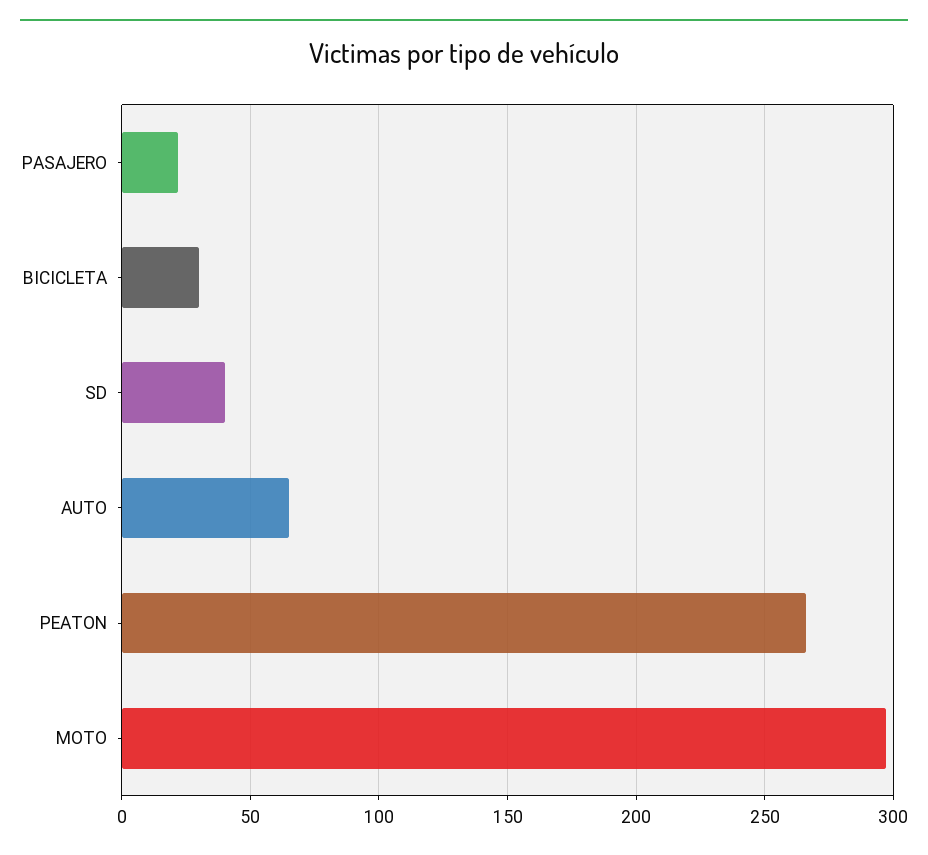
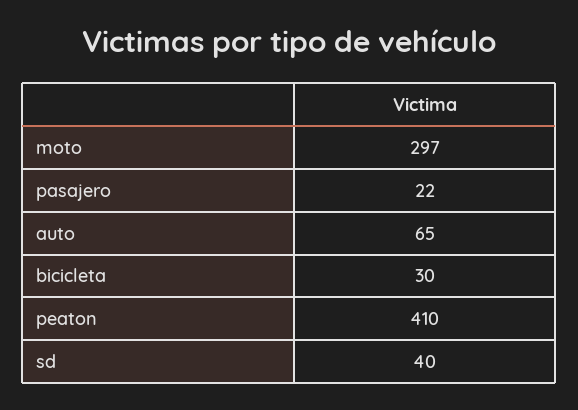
PEATON: 265 -> 410

